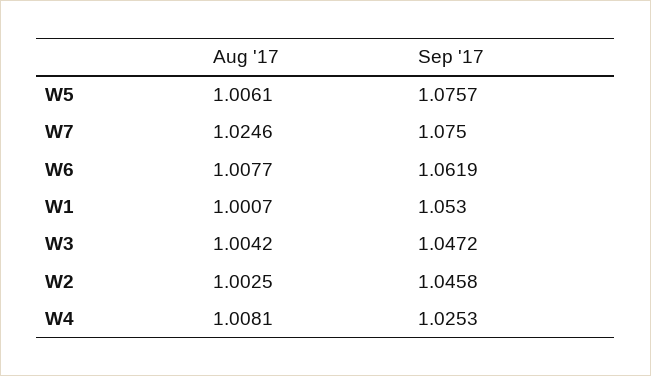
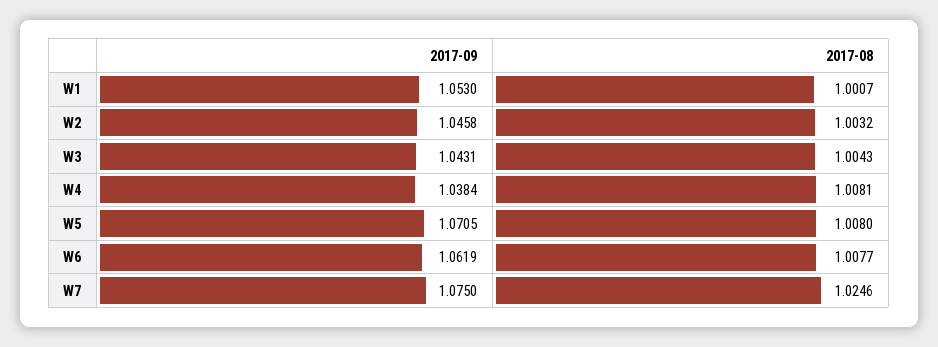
Aug '17, W5: 1.0061 -> 1.008
Sep '17, W5: 1.0757 -> 1.0705
Aug '17, W3: 1.0042 -> 1.0043
Sep '17, W3: 1.0472 -> 1.0431
Aug '17, W2: 1.0025 -> 1.0032
Sep '17, W4: 1.0253 -> 1.0384

